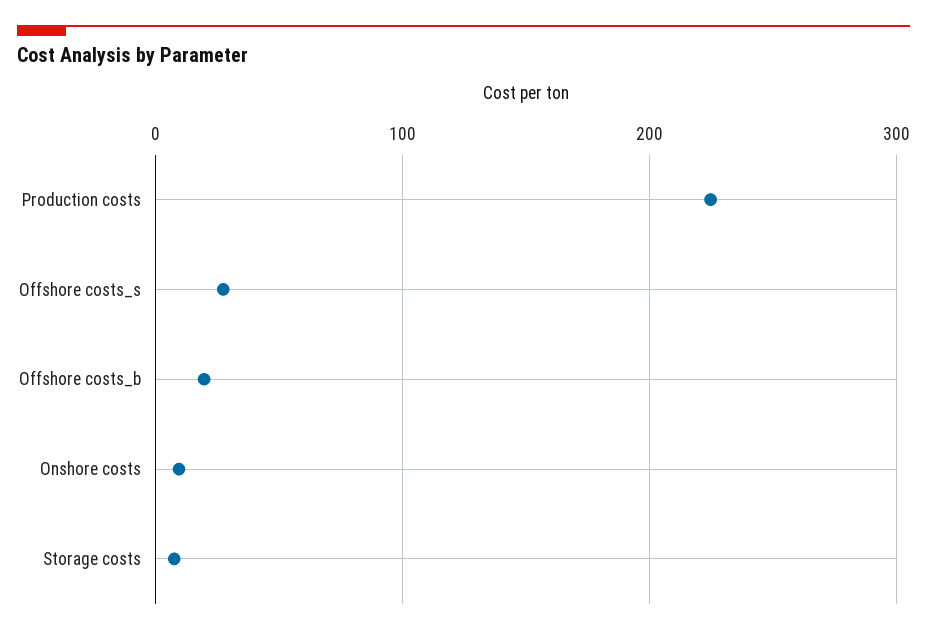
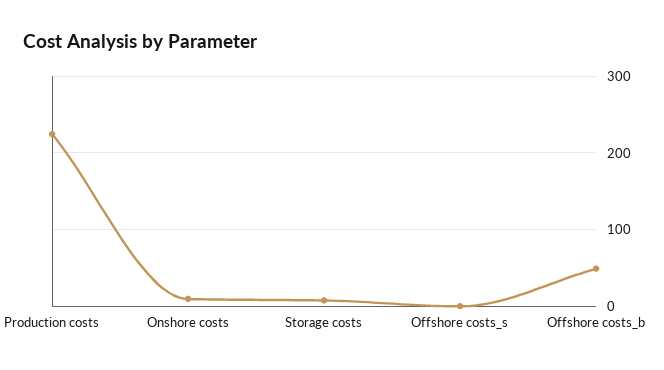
Offshore costs_s: 30 -> 0
Offshore costs_b: 20 -> 50

